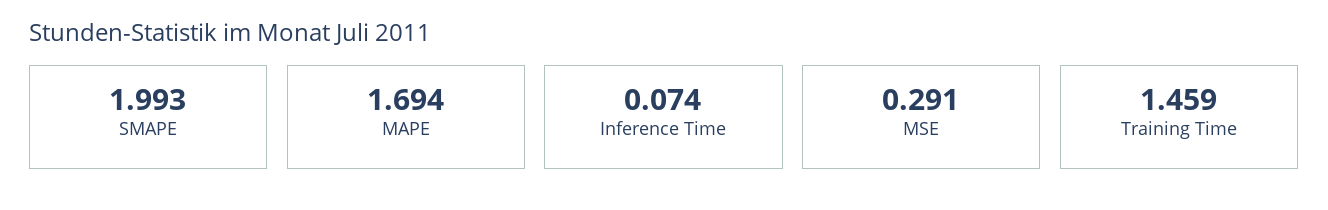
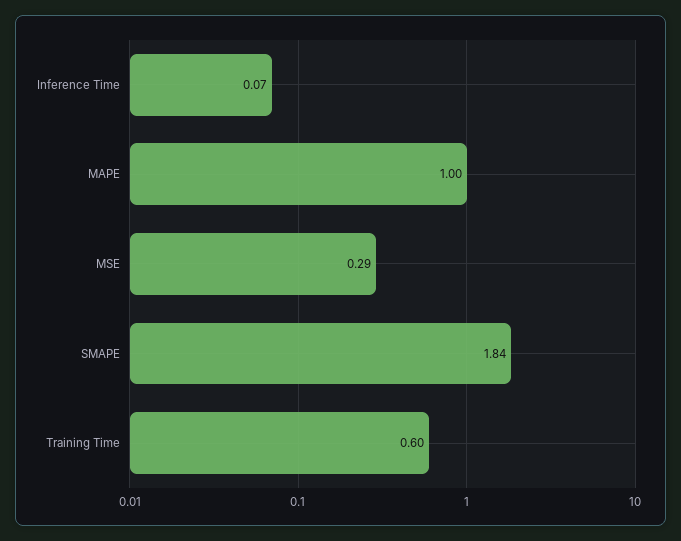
SMAPE: 1.993 -> 1.84
MAPE: 1.694 -> 1
Training Time: 1.459 -> 0.6

